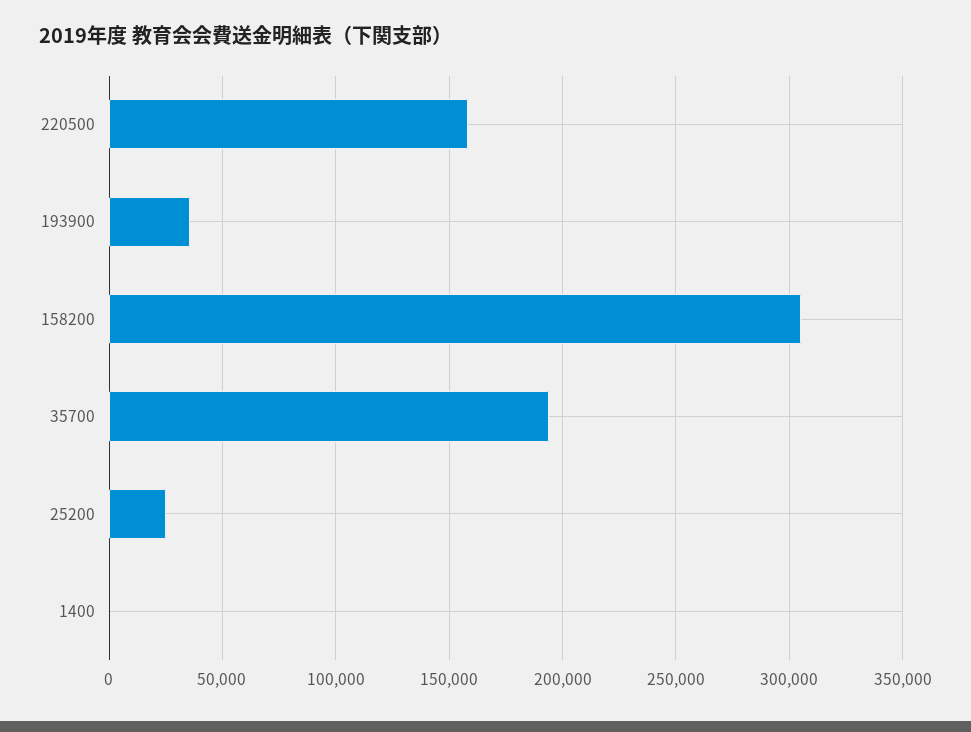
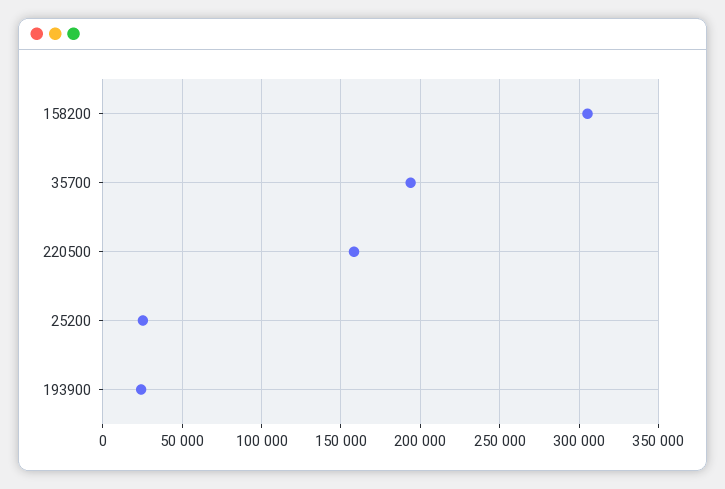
193900: 35000 -> 25000
1400: 0 -> none

